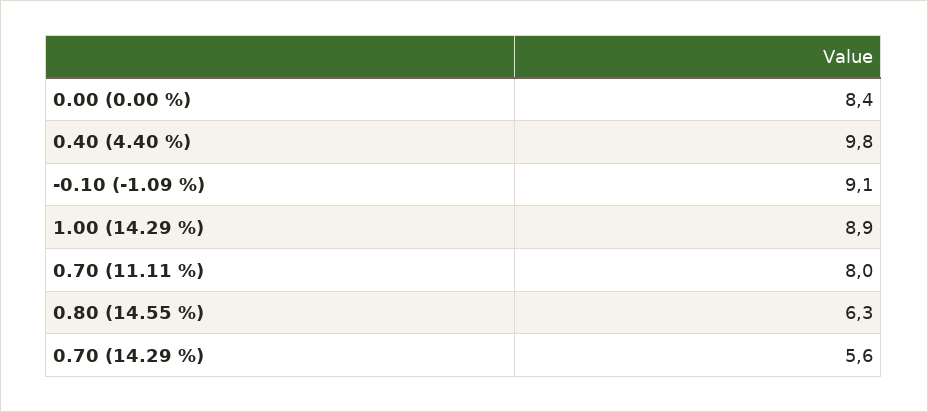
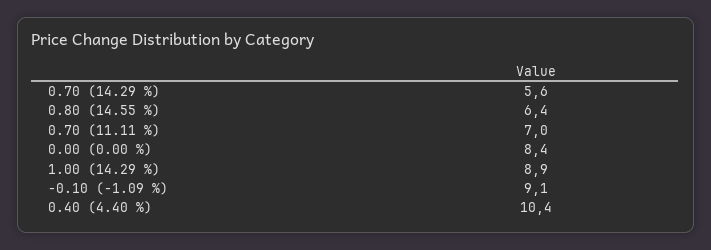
0.40 (4.40 %): 9.8 -> 10.4
0.70 (11.11 %): 8 -> 7
0.80 (14.55 %): 6.3 -> 6.4

